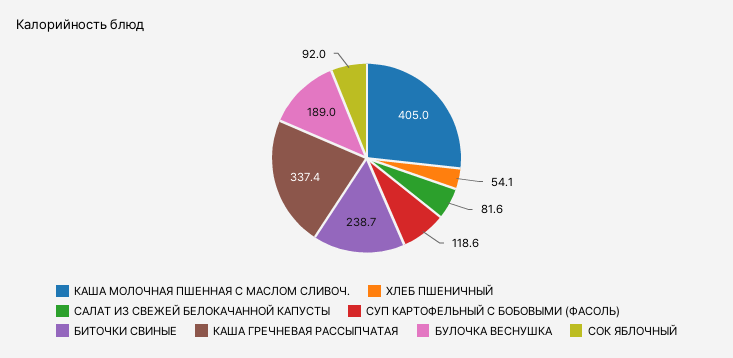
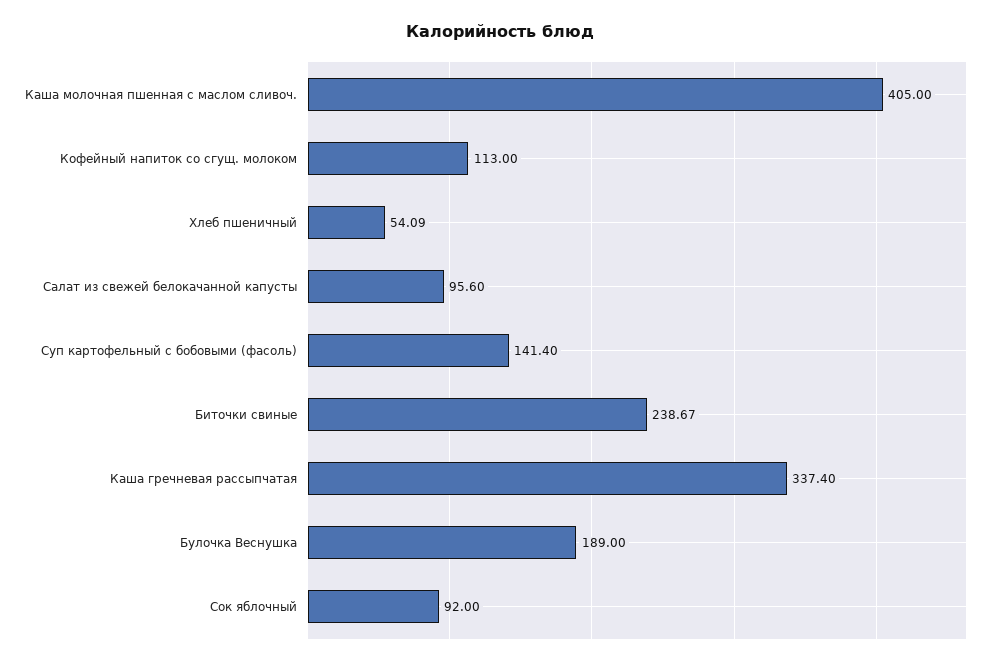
САЛАТ ИЗ СВЕЖЕЙ БЕЛОКАЧАННОЙ КАПУСТЫ: 81.6 -> 95.6
СУП КАРТОФЕЛЬНЫЙ С БОБОВЫМИ (ФАСОЛЬ): 118.6 -> 141.4
Кофейный напиток со сгущ. молоком: none -> 113

